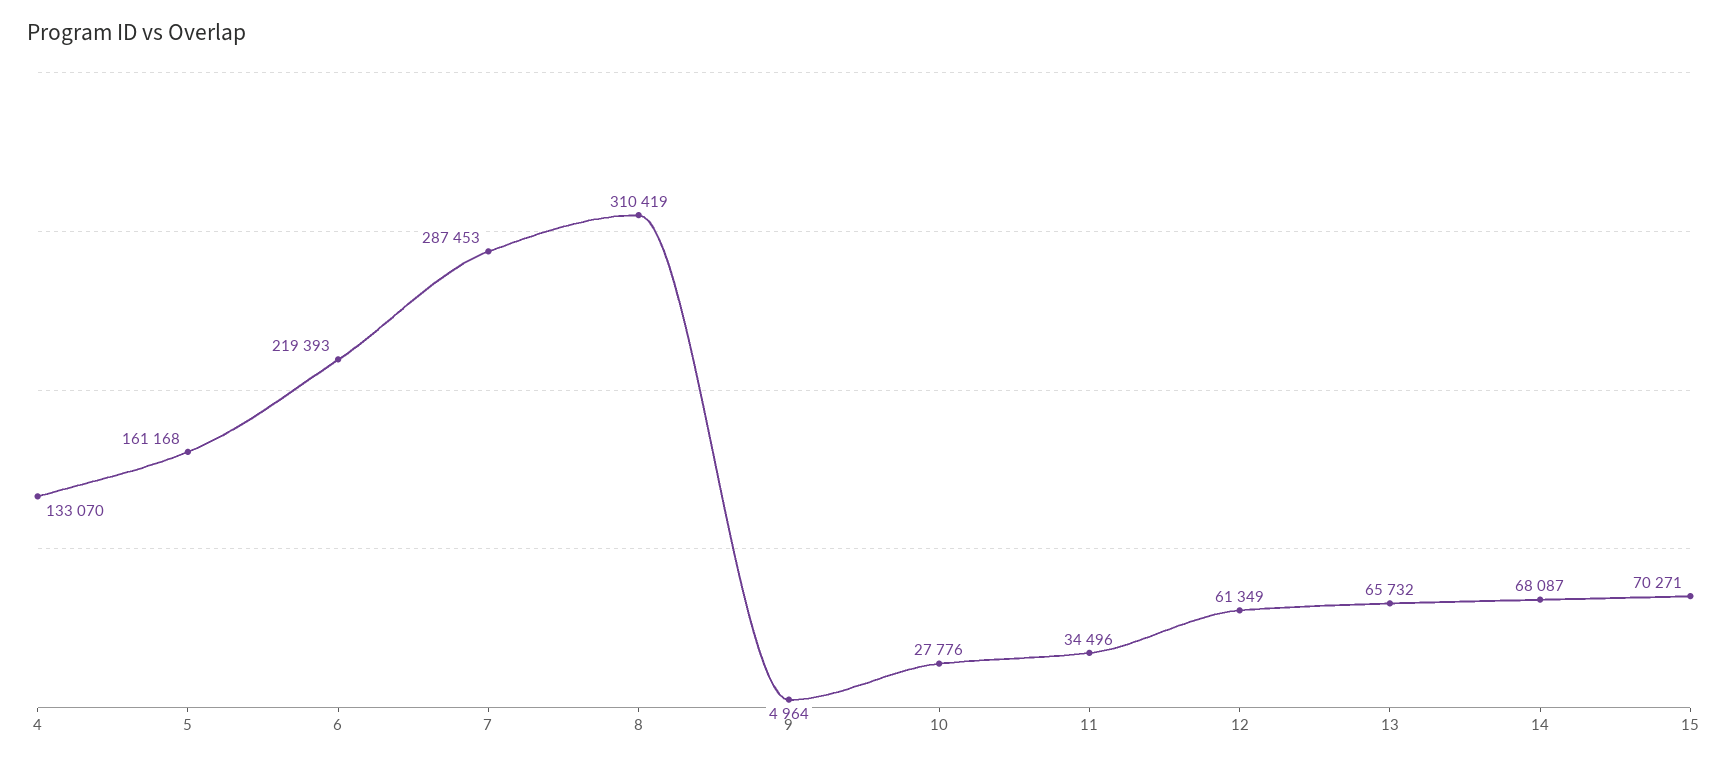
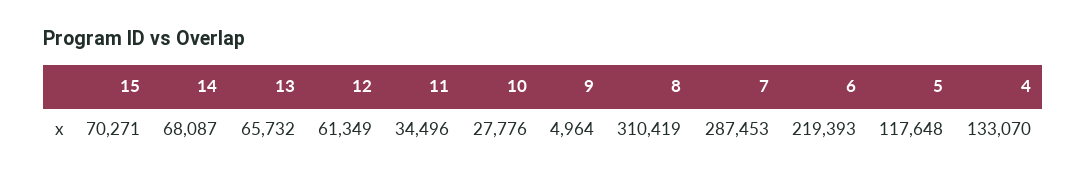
5: 161168 -> 117648

